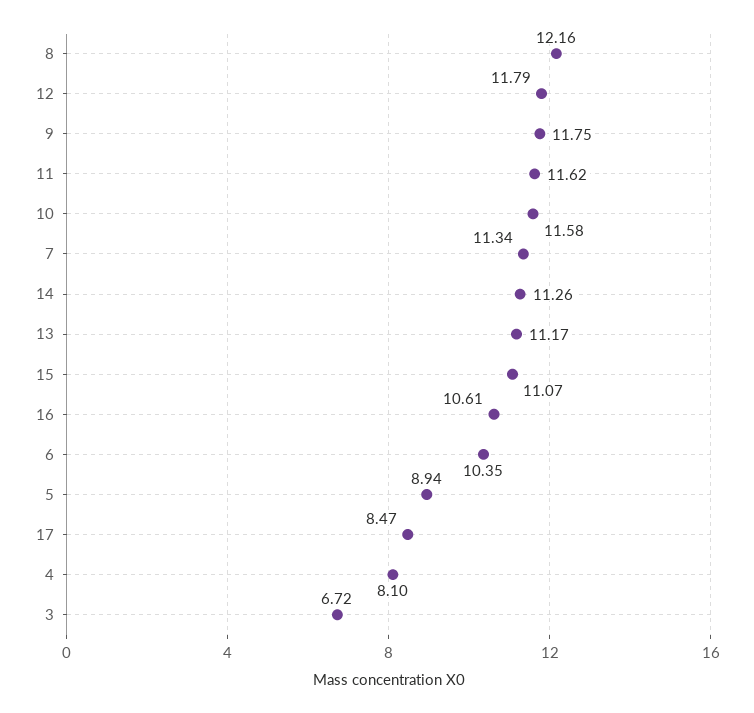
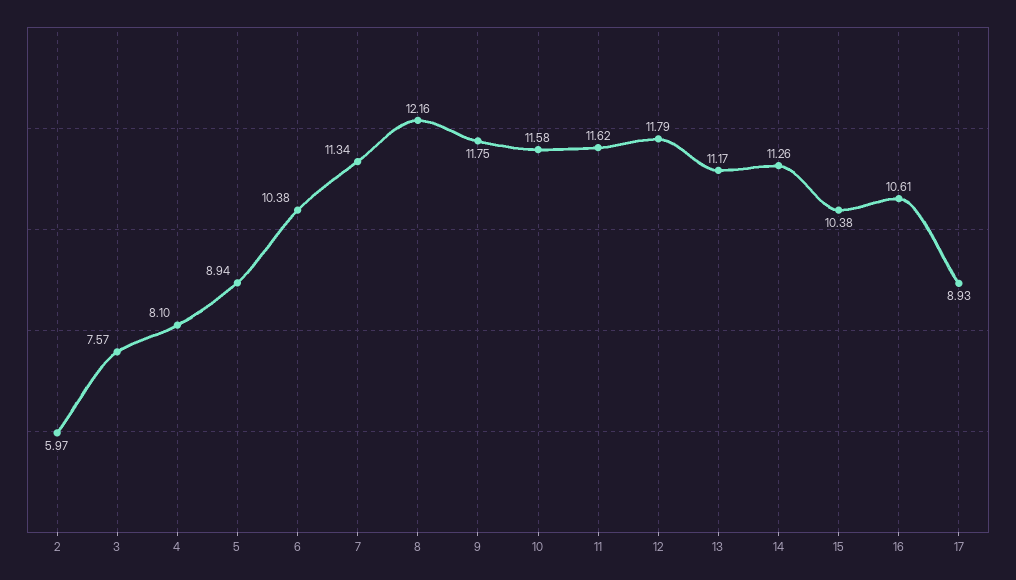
15: 11.07 -> 10.38
6: 10.35 -> 10.38
17: 8.47 -> 8.93
3: 6.72 -> 7.57
2: none -> 5.97

